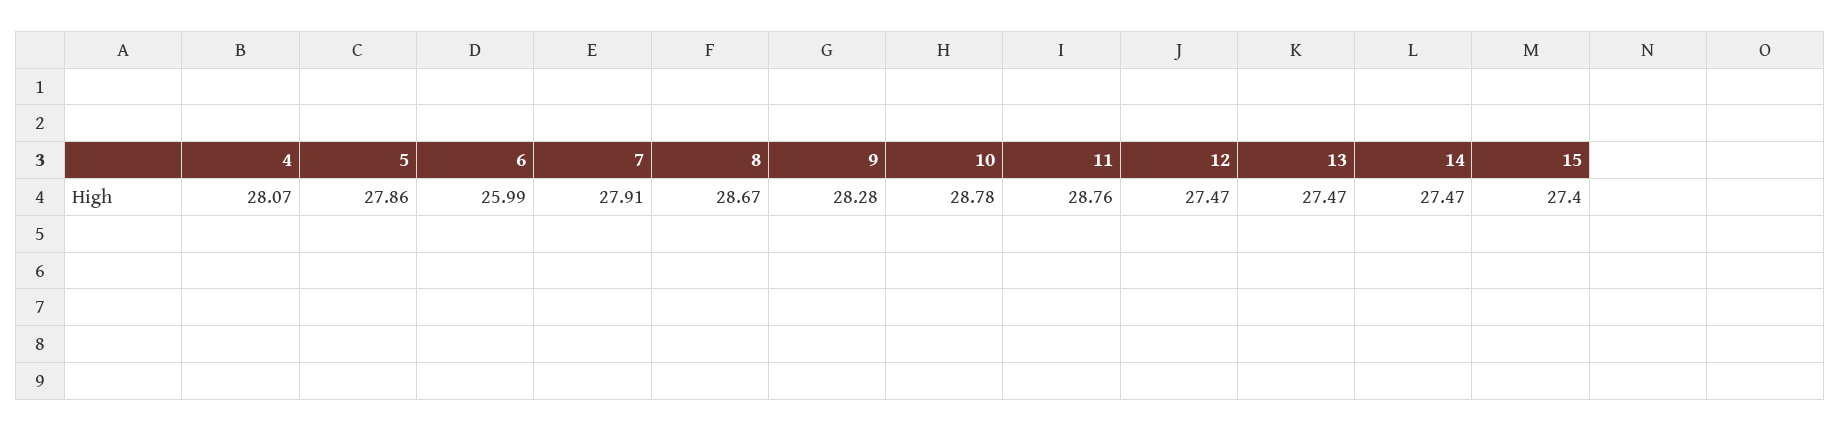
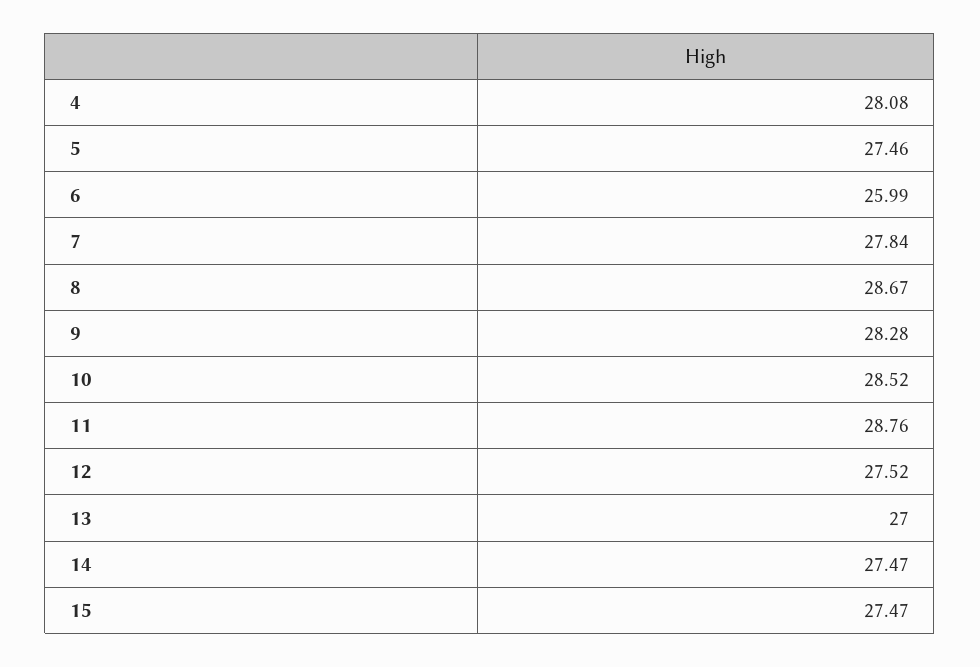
4: 28.07 -> 28.08
5: 27.86 -> 27.46
7: 27.91 -> 27.84
10: 28.78 -> 28.52
12: 27.47 -> 27.52
13: 27.47 -> 27
15: 27.4 -> 27.47

